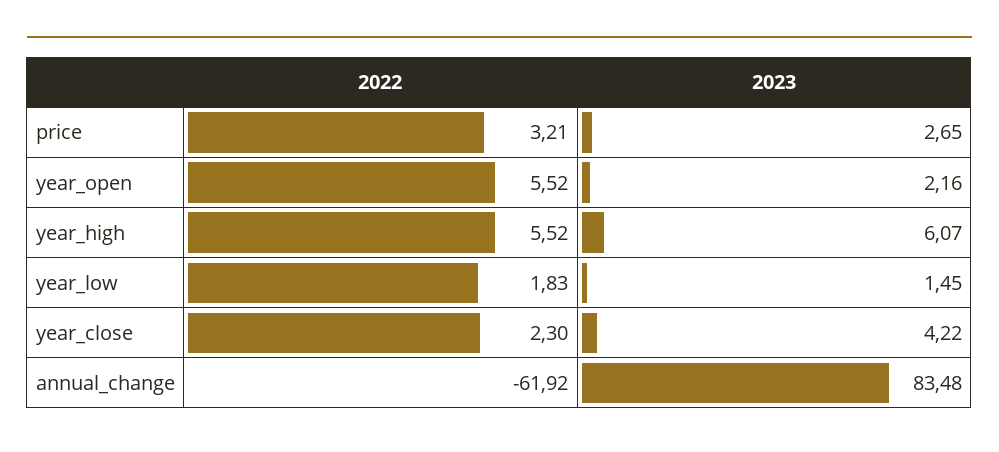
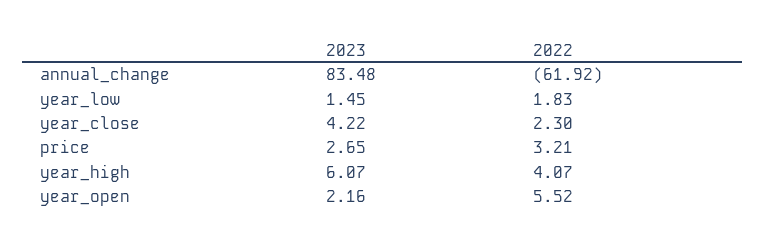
2022, year_high: 5.52 -> 4.07

